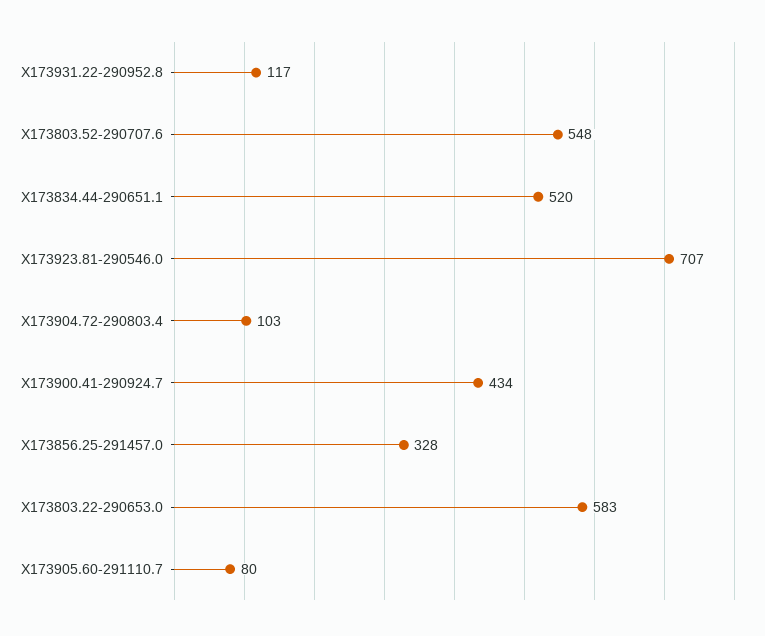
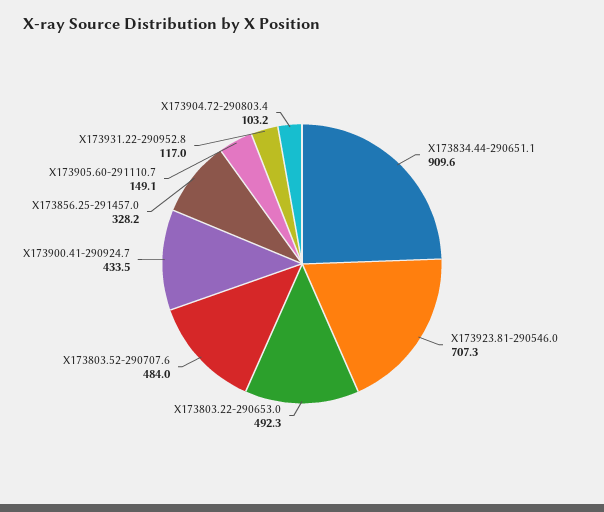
X173803.52-290707.6: 548 -> 484
X173834.44-290651.1: 520 -> 909.6
X173803.22-290653.0: 583 -> 492.3
X173905.60-291110.7: 80 -> 149.1

